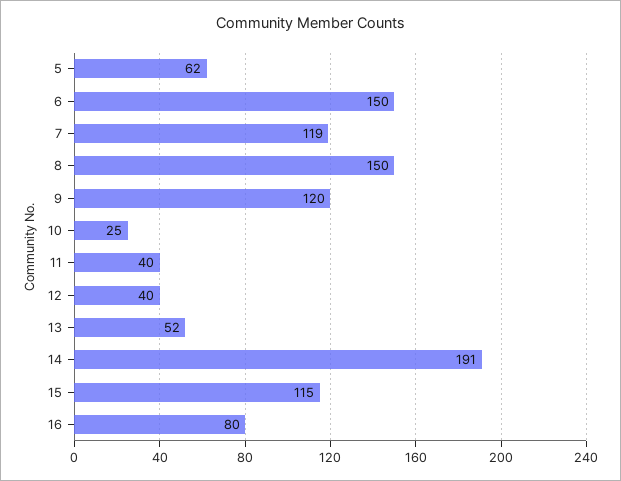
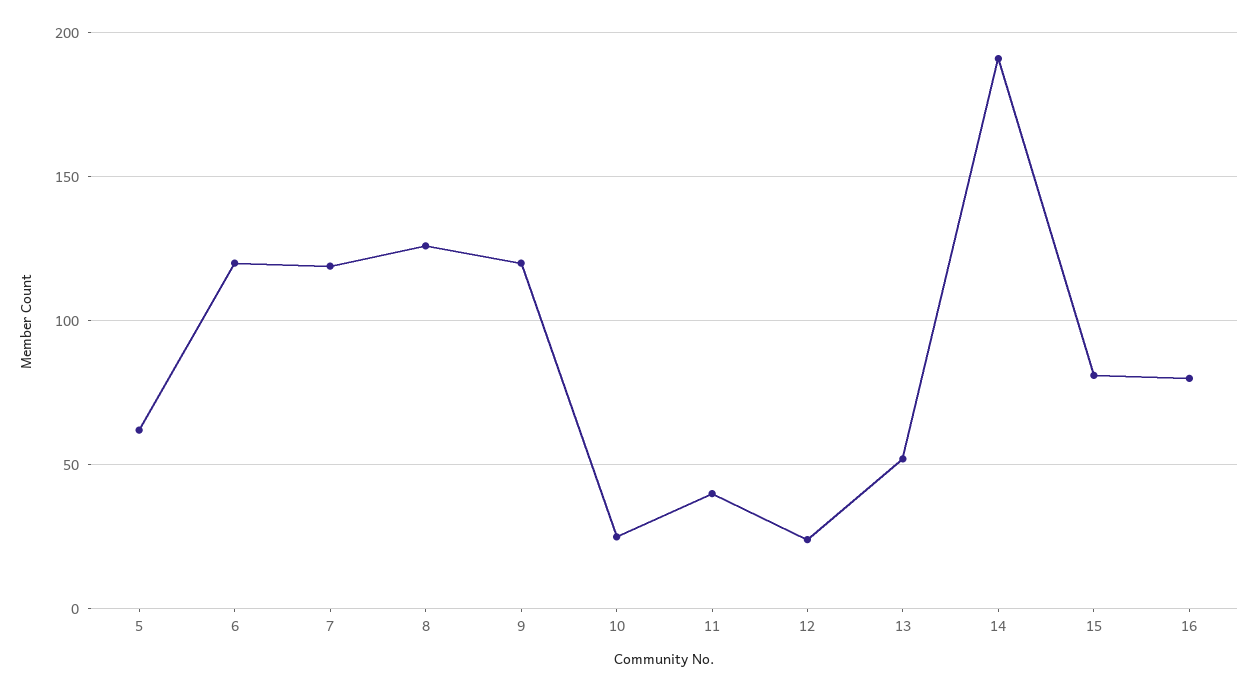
6: 150 -> 120
8: 150 -> 125
12: 40 -> 25
15: 115 -> 80

